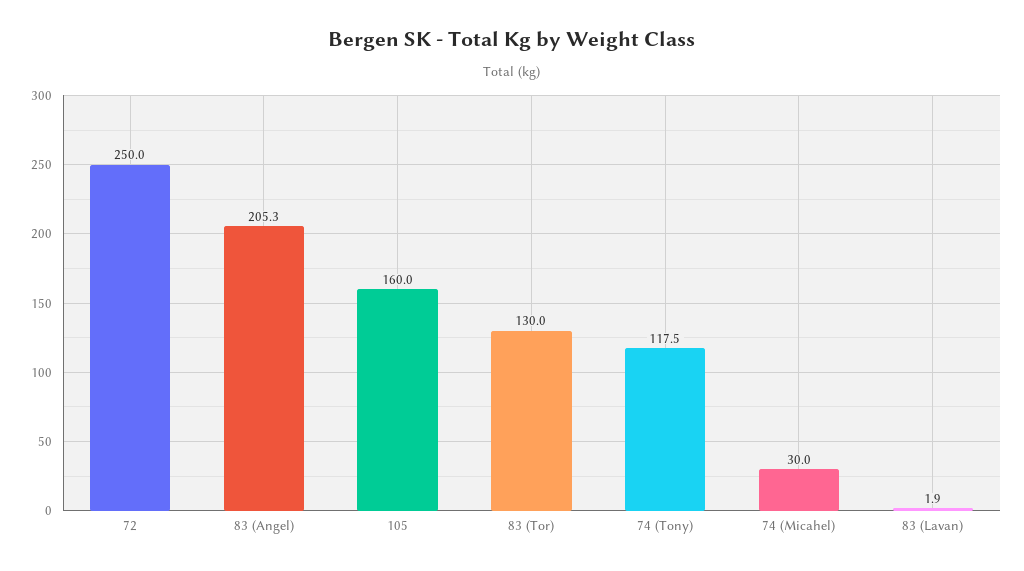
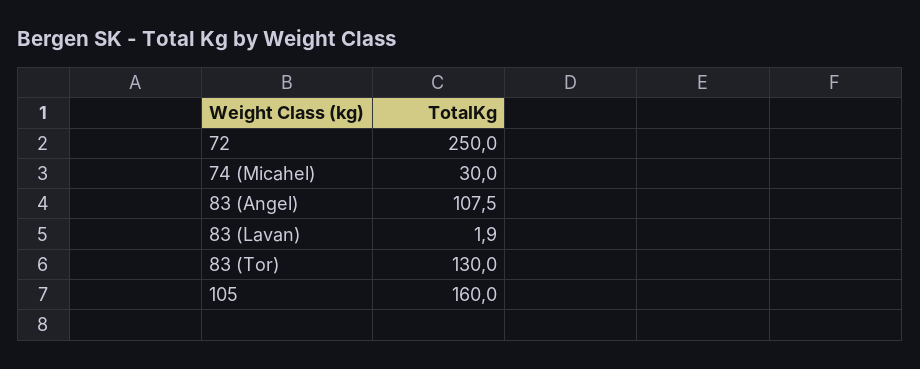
83 (Angel): 205.3 -> 107.5
74 (Tony): 117.5 -> none

